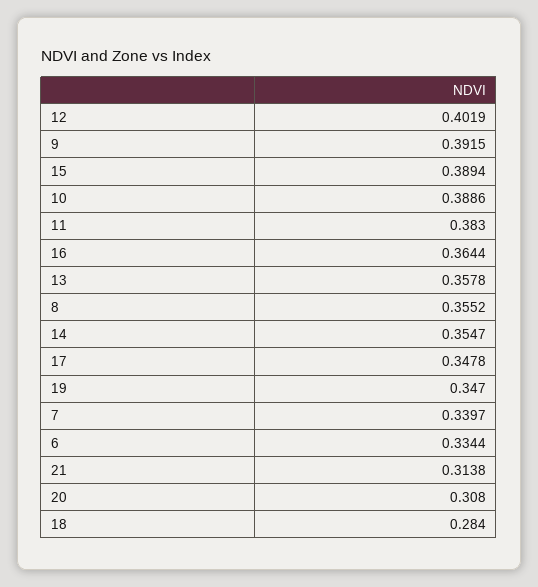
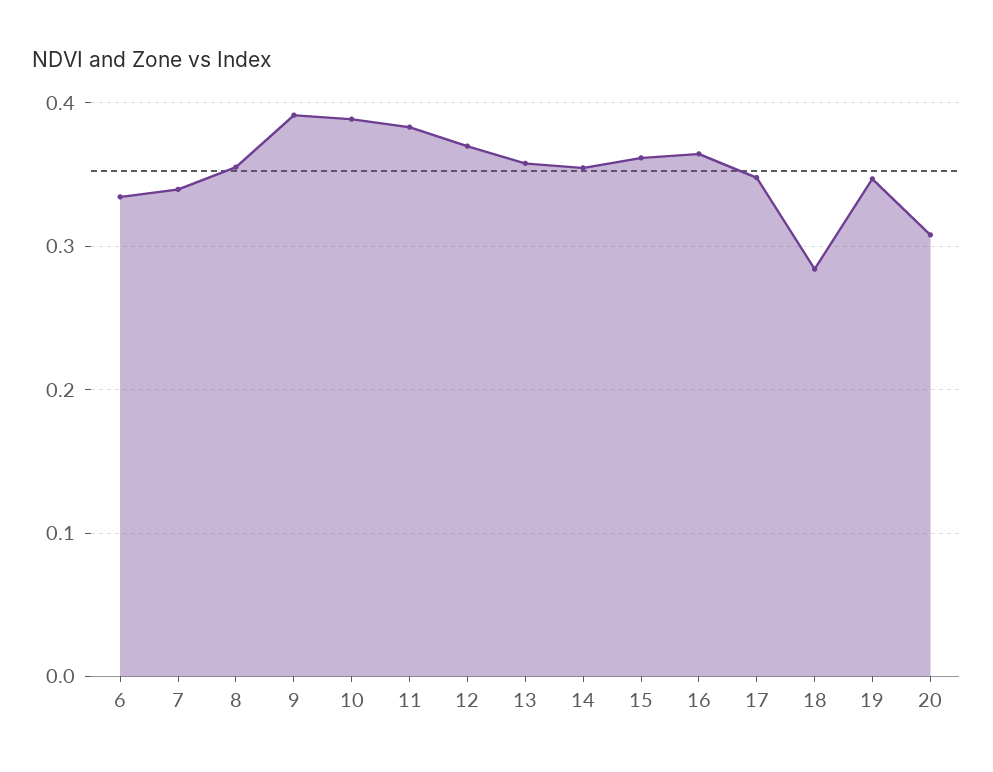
12: 0.4019 -> 0.37
15: 0.3894 -> 0.36
21: 0.3138 -> none

